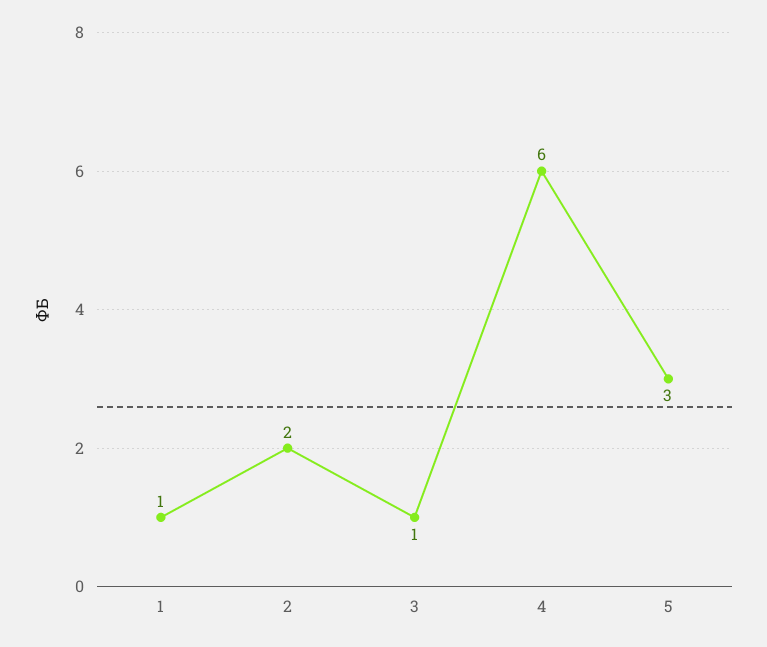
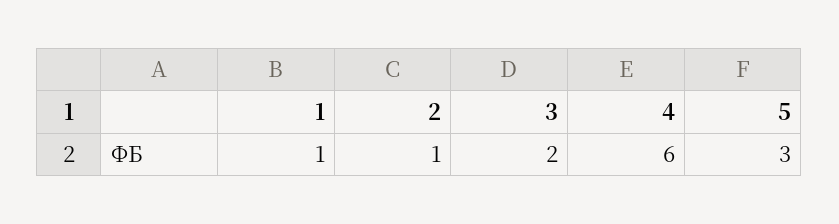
2: 2 -> 1
3: 1 -> 2

